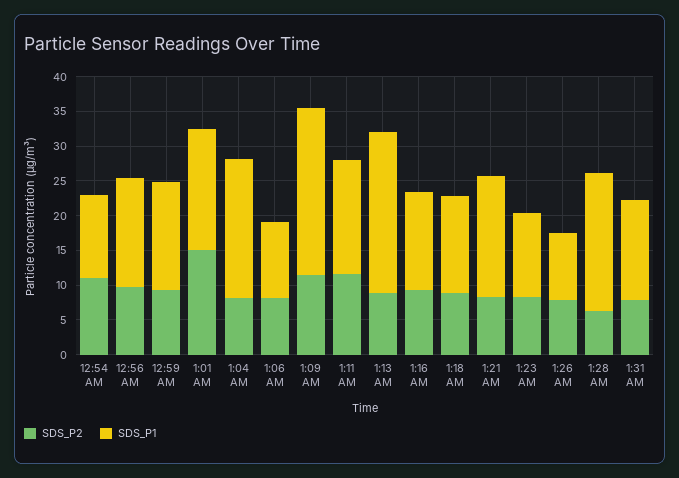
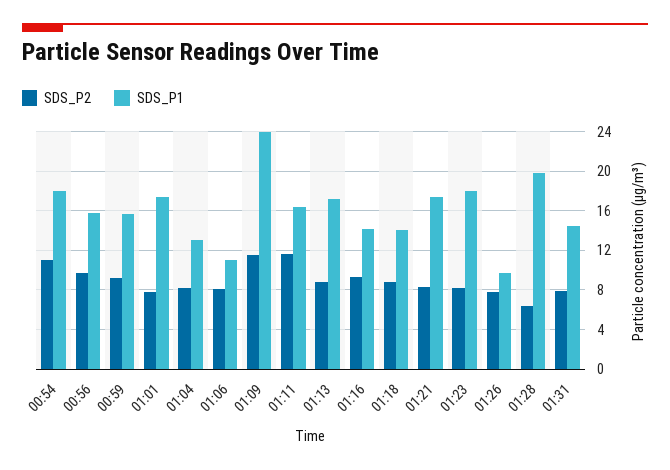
SDS_P1, 12:54 AM: 12.5 -> 18
SDS_P2, 1:01 AM: 15 -> 8
SDS_P1, 1:04 AM: 20 -> 13
SDS_P1, 1:13 AM: 22.5 -> 17
SDS_P1, 1:23 AM: 12.5 -> 18

